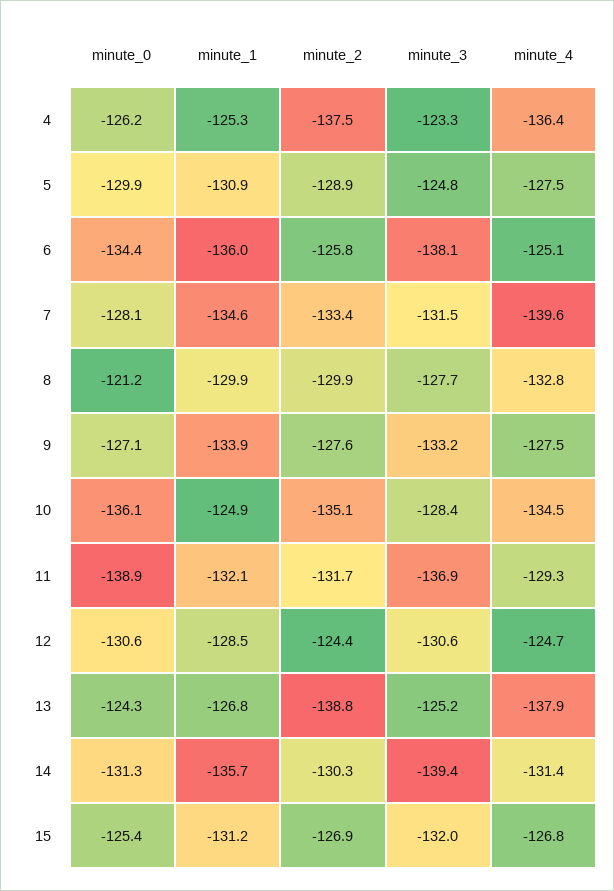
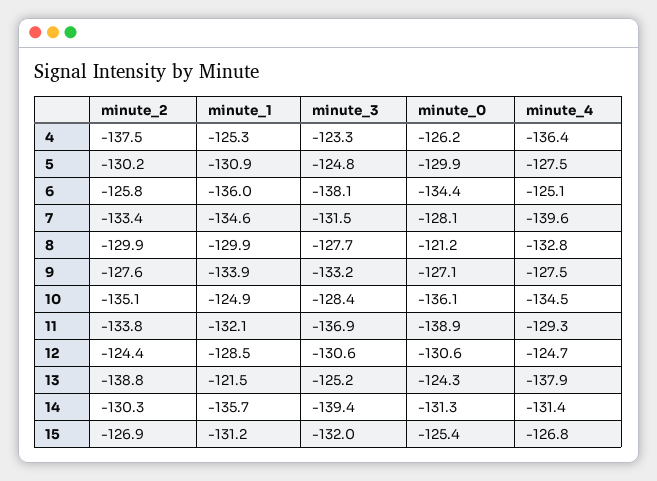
minute_2, 5: -128.9 -> -130.2
minute_2, 11: -131.7 -> -133.8
minute_1, 13: -126.8 -> -121.5

